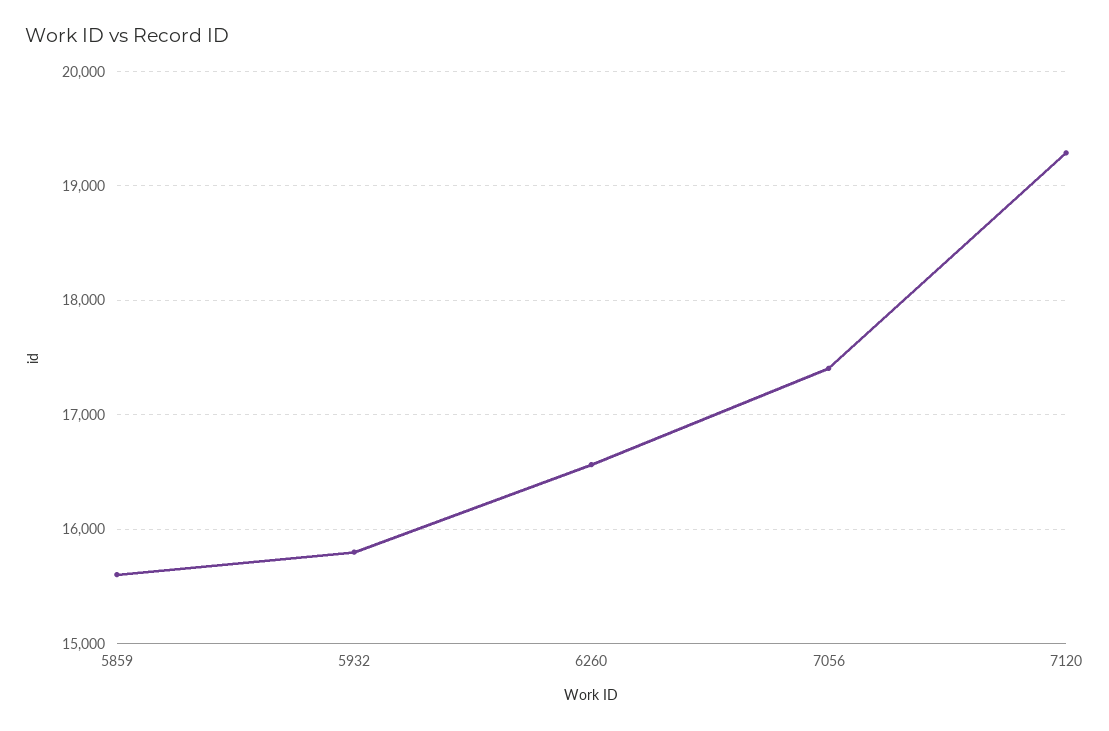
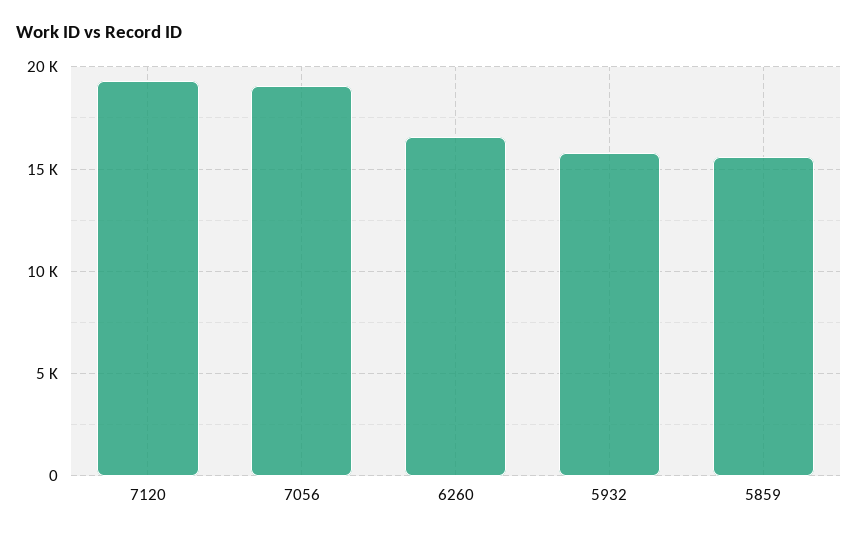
7056: 17400 -> 19000

